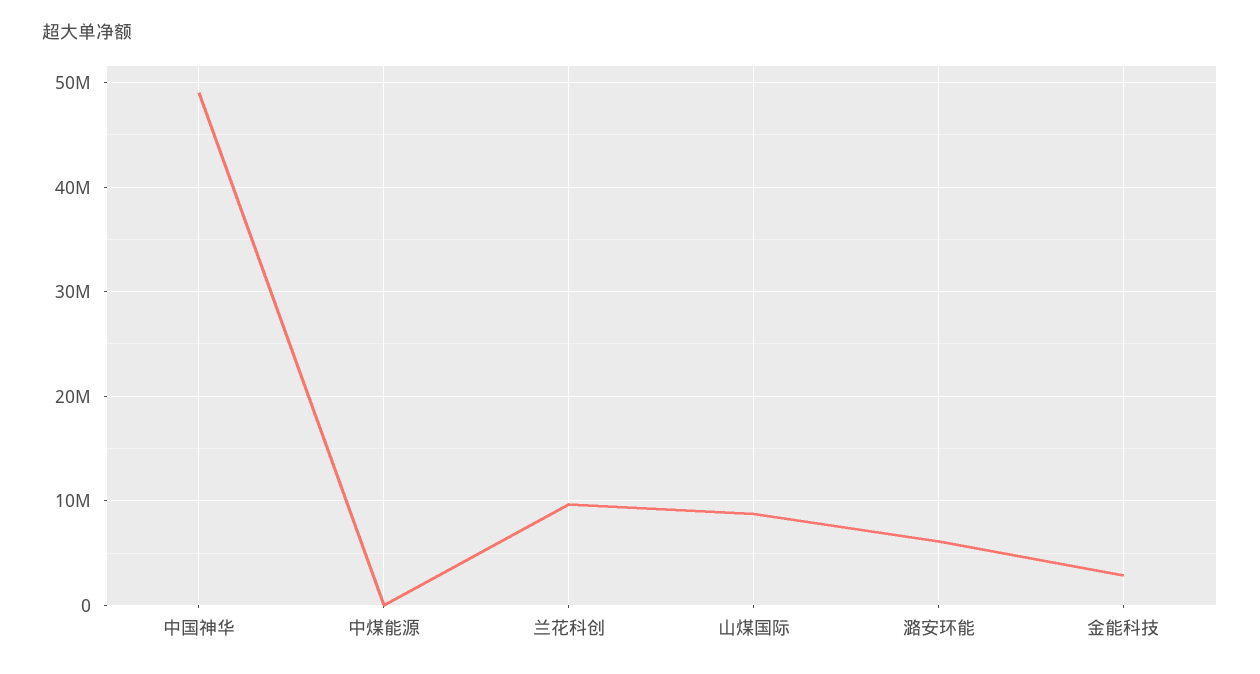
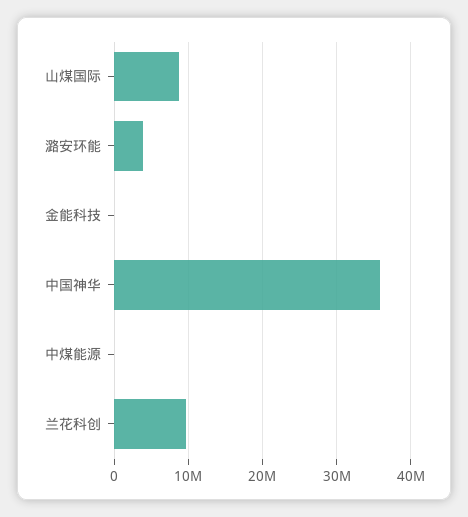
中国神华: 49000000 -> 36000000
潞安环能: 6000000 -> 4000000
金能科技: 3000000 -> 0

